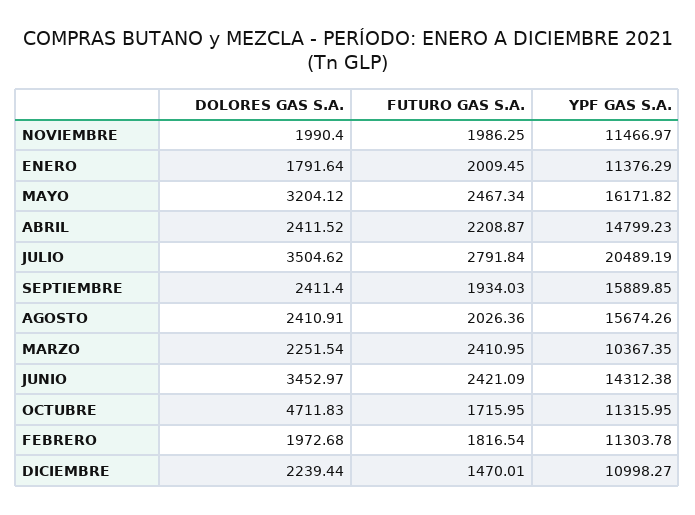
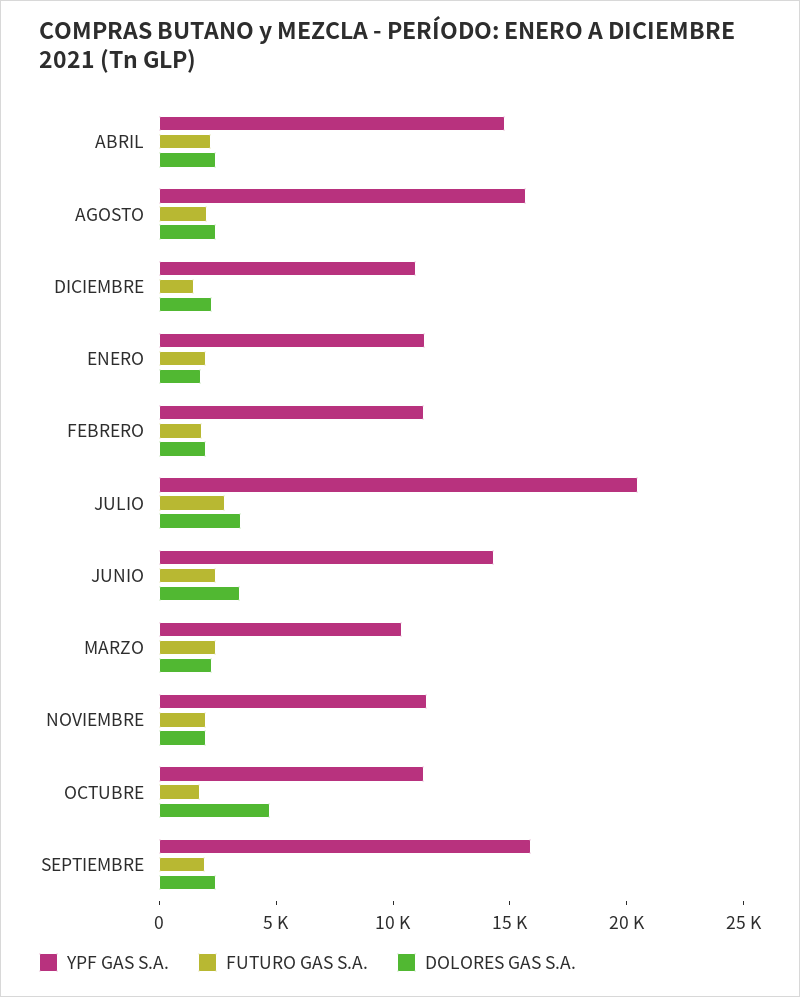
DOLORES GAS S.A., MAYO: 3204.12 -> none
FUTURO GAS S.A., MAYO: 2467.34 -> none
YPF GAS S.A., MAYO: 16171.82 -> none

